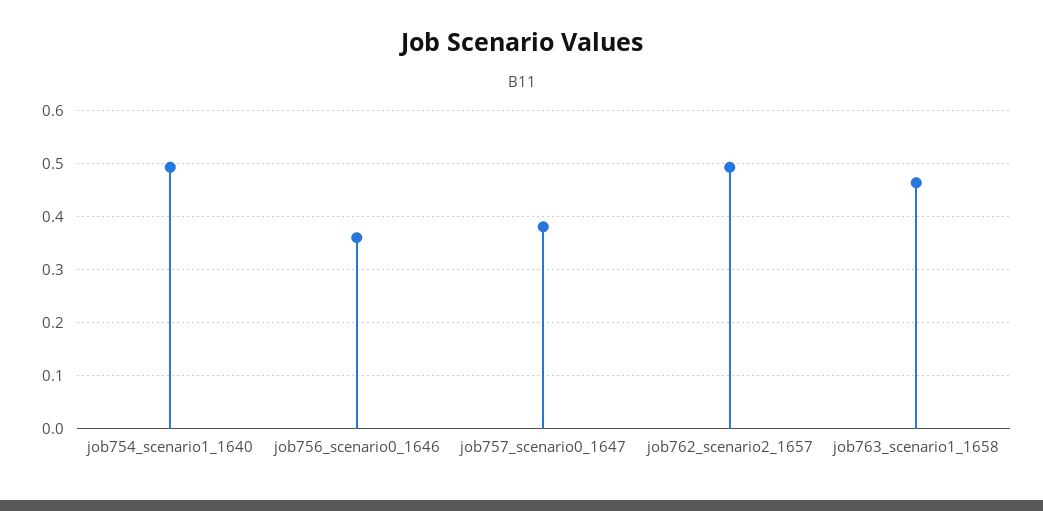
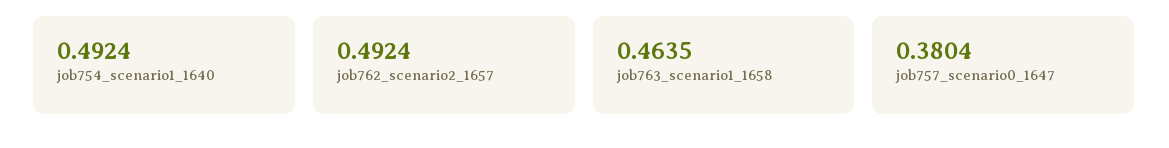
job756_scenario0_1646: 0.36 -> none

